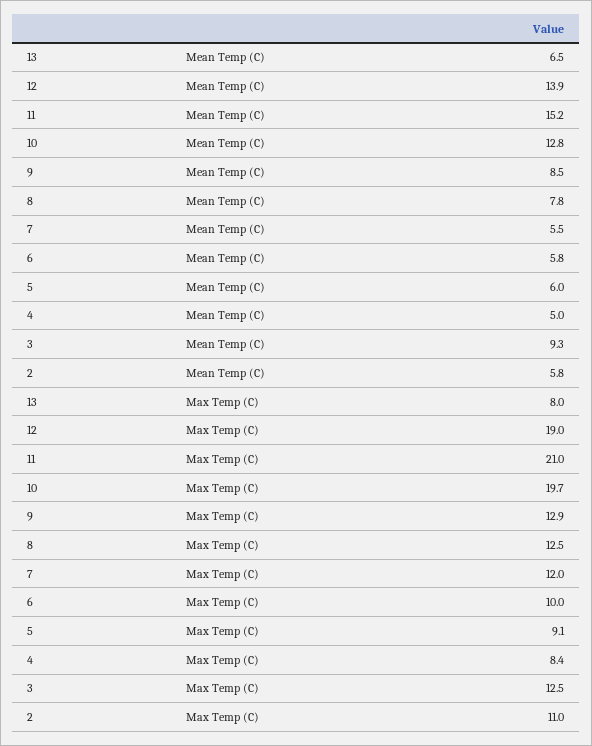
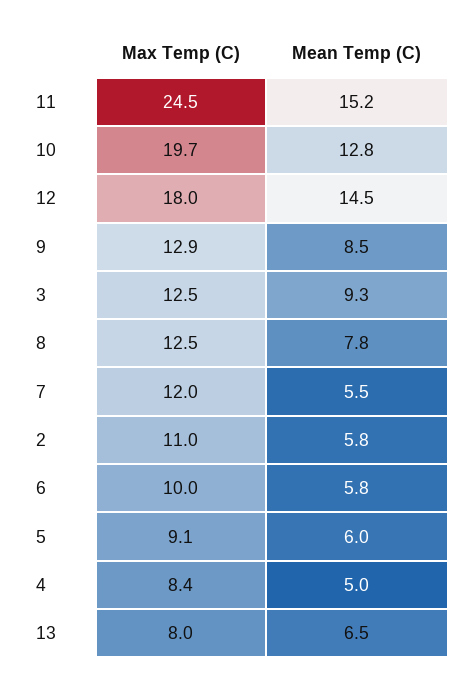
12, Mean Temp (C): 13.9 -> 14.5
12, Max Temp (C): 19 -> 18
11, Max Temp (C): 21 -> 24.5

